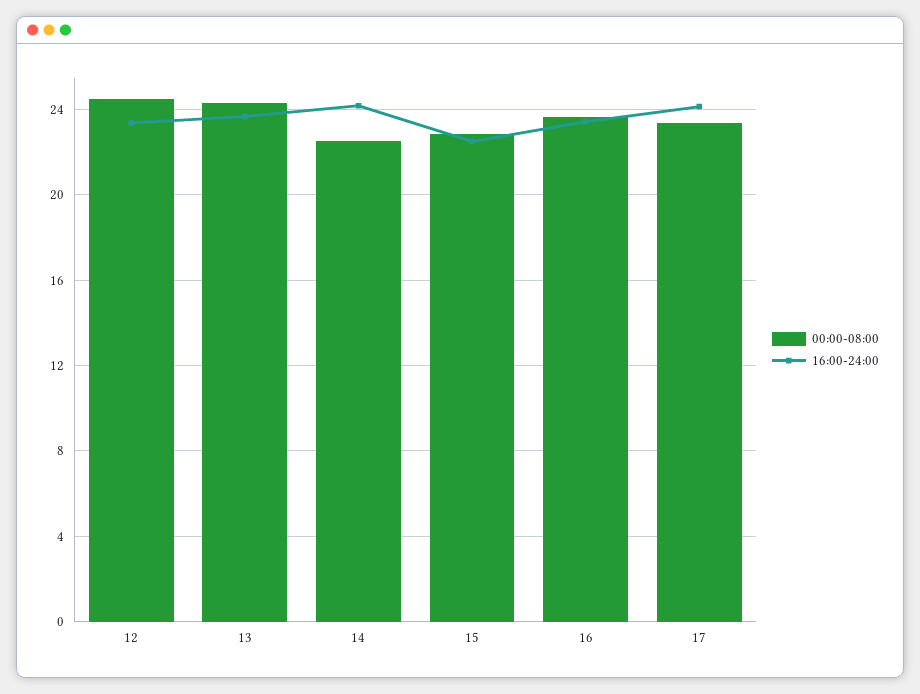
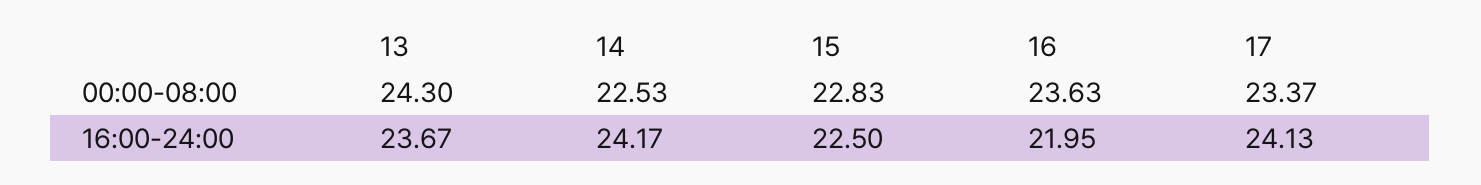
00:00-08:00, 12: 24.5 -> none
16:00-24:00, 12: 23.5 -> none
16:00-24:00, 16: 23.5 -> 21.95

